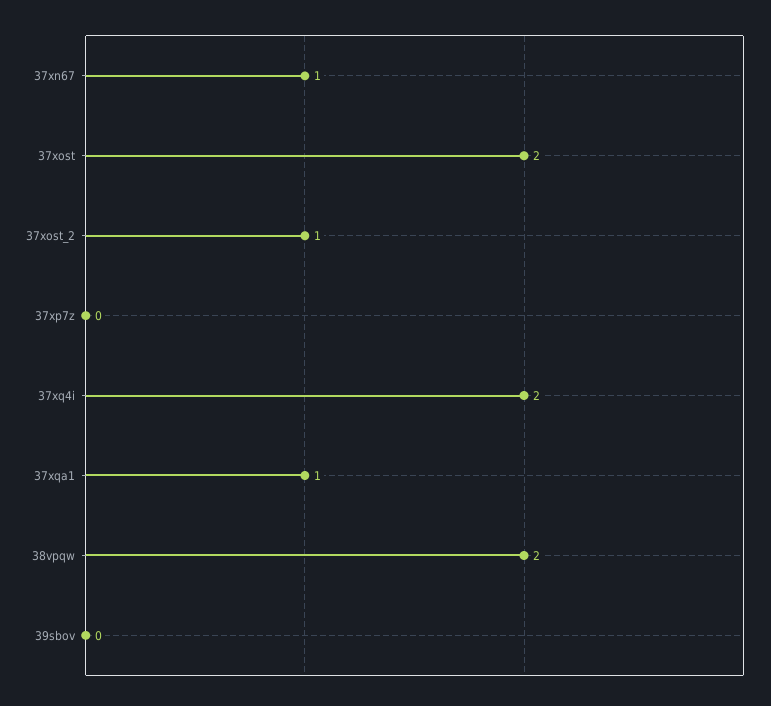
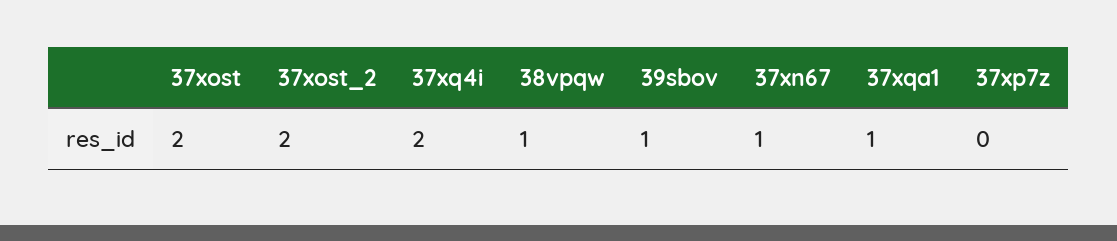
37xost_2: 1 -> 2
38vpqw: 2 -> 1
39sbov: 0 -> 1

